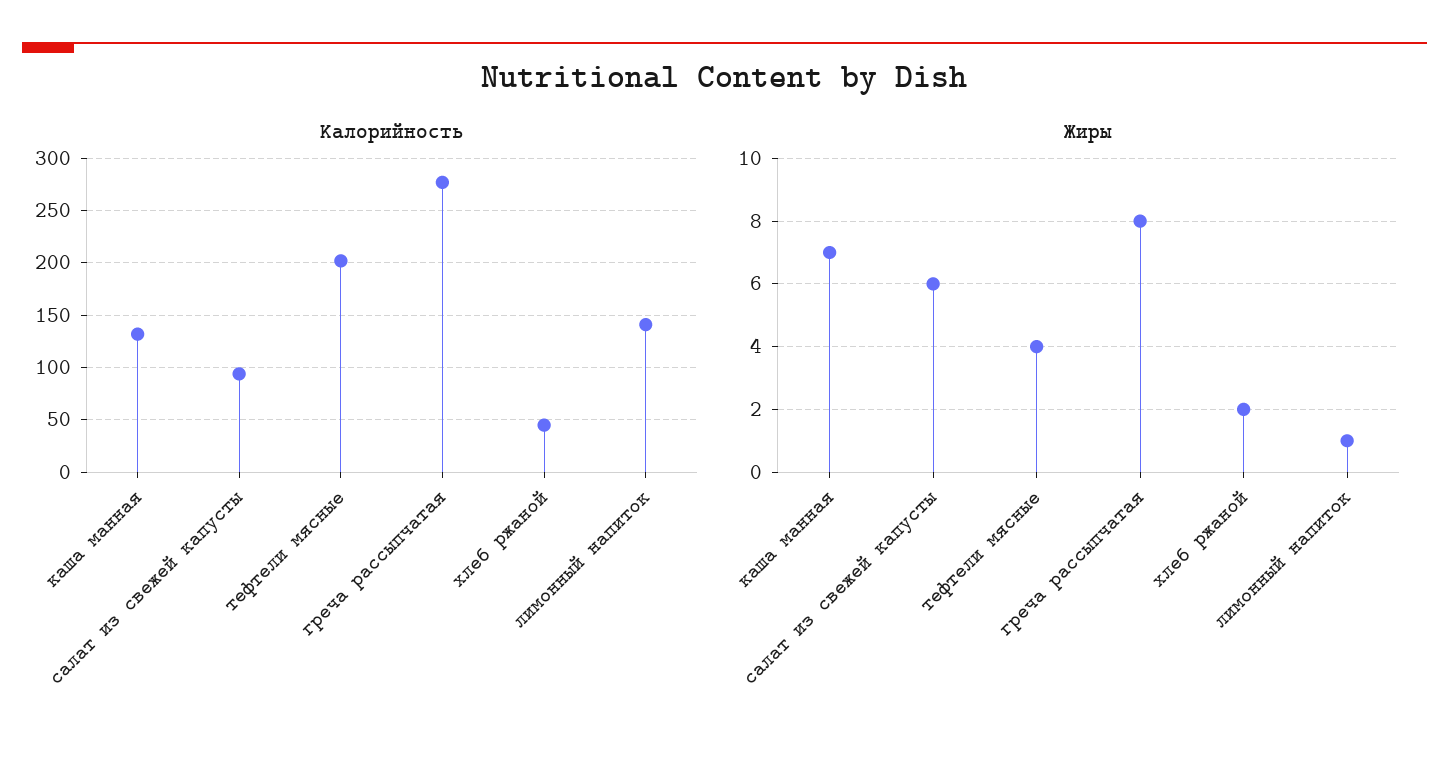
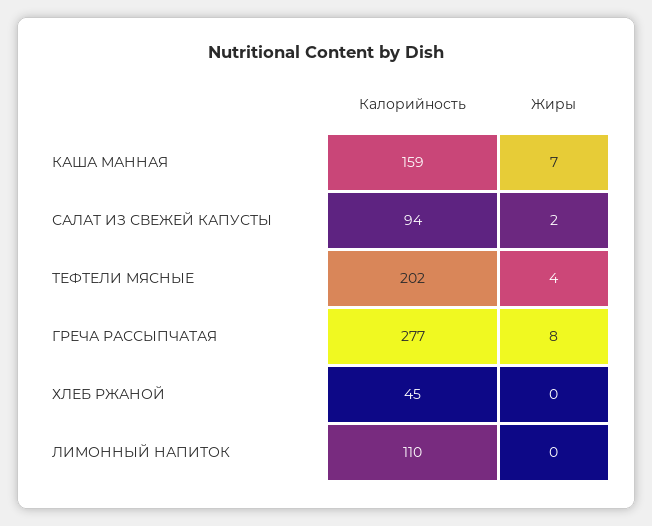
Калорийность, каша манная: 130 -> 159
Калорийность, лимонный напиток: 140 -> 110
Жиры, салат из свежей капусты: 6 -> 2
Жиры, хлеб ржаной: 2 -> 0
Жиры, лимонный напиток: 1 -> 0

